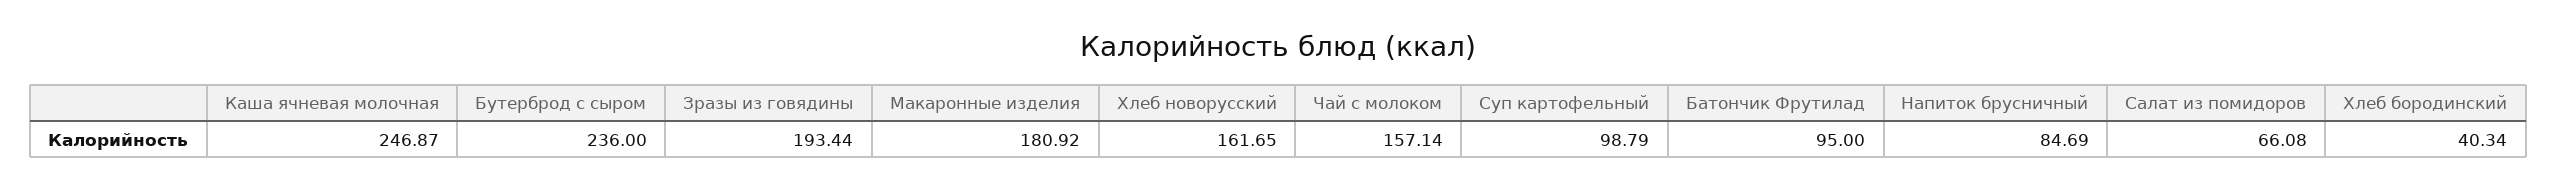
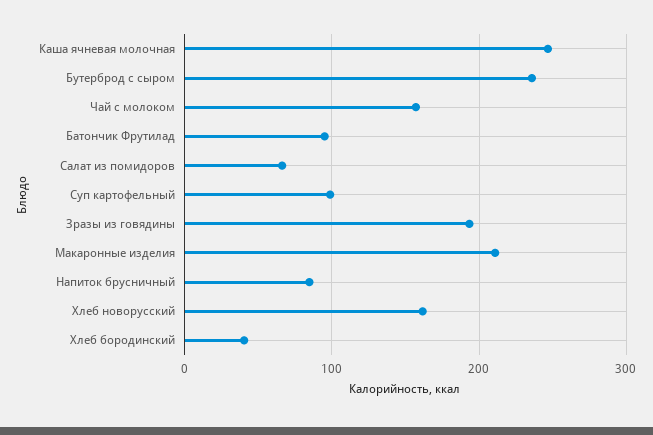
Макаронные изделия: 180.92 -> 210

